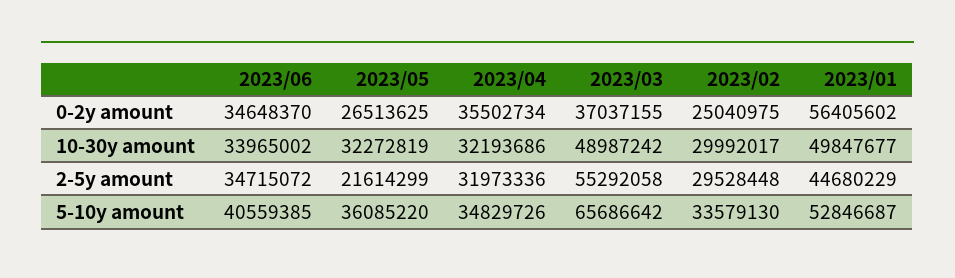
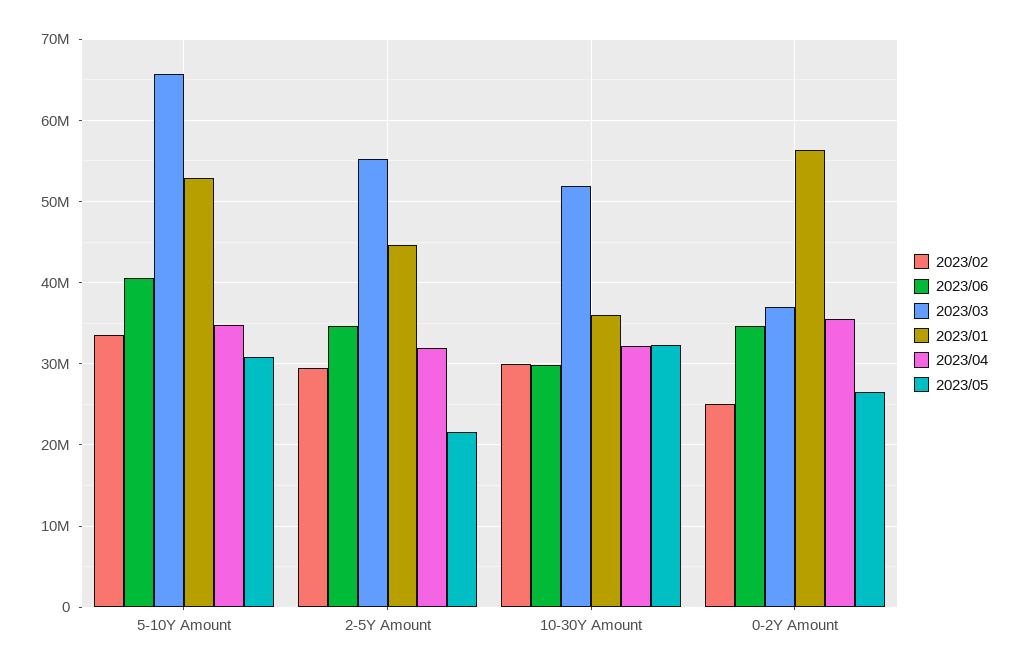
2023/06, 10-30y amount: 33965002 -> 30000000
2023/03, 10-30y amount: 48987242 -> 52000000
2023/01, 10-30y amount: 49847677 -> 36000000
2023/05, 5-10y amount: 36085220 -> 31000000

